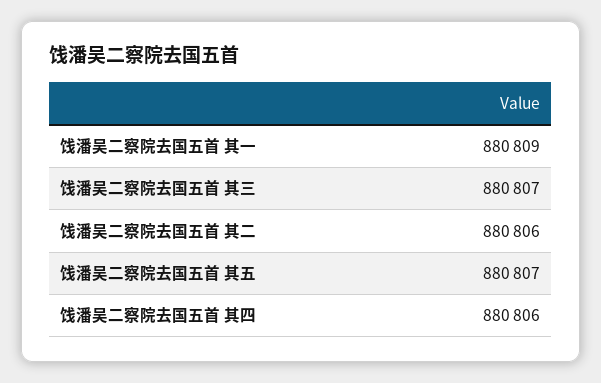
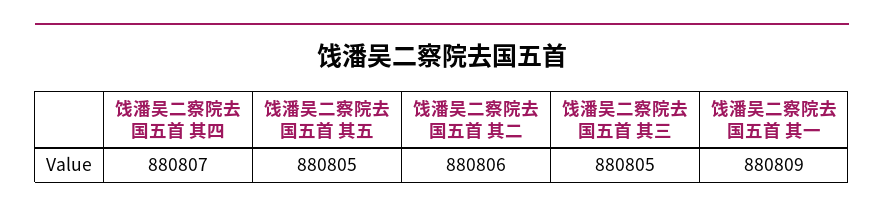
饯潘吴二察院去国五首 其三: 880807 -> 880805
饯潘吴二察院去国五首 其五: 880807 -> 880805
饯潘吴二察院去国五首 其四: 880806 -> 880807

